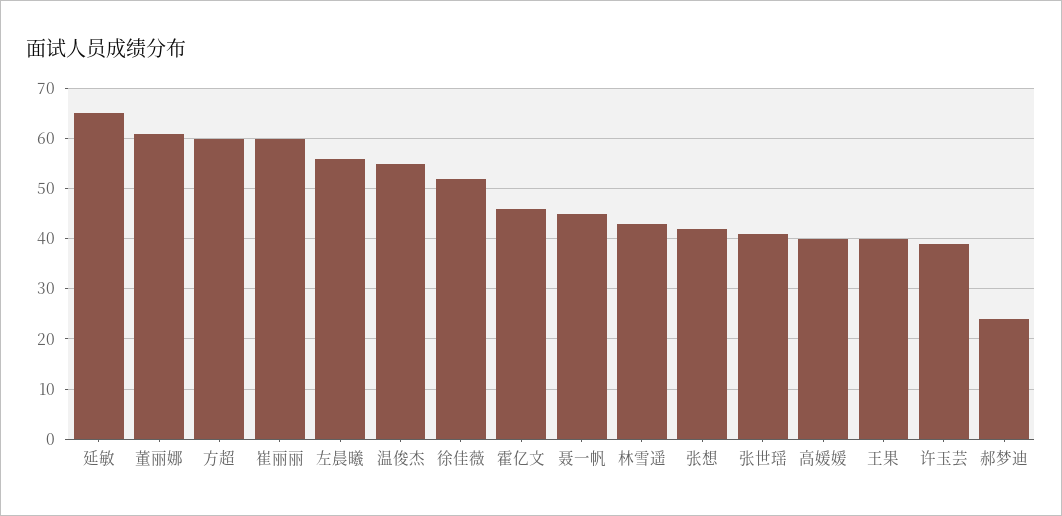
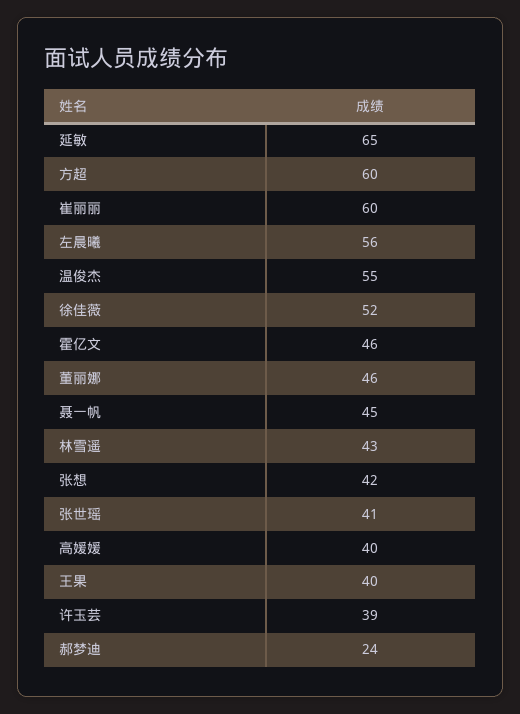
董丽娜: 60 -> 46

